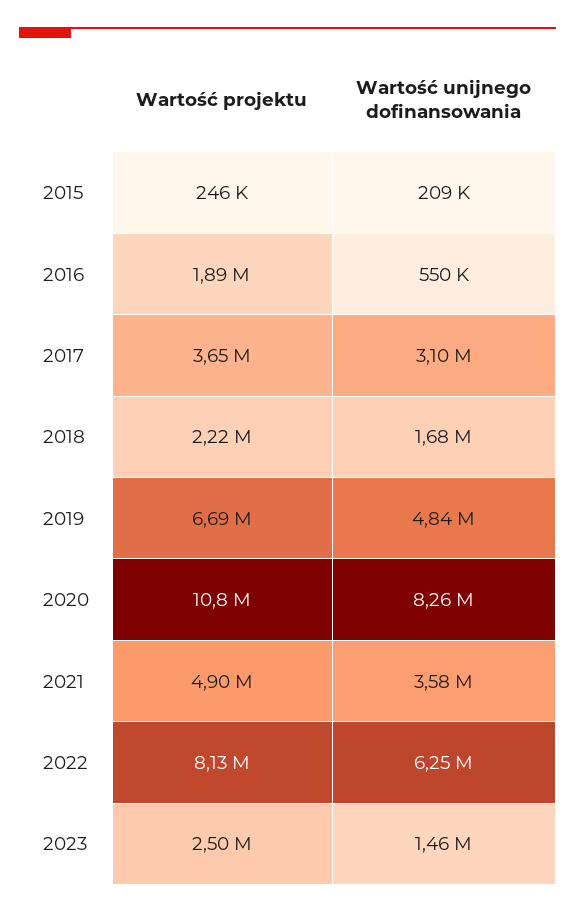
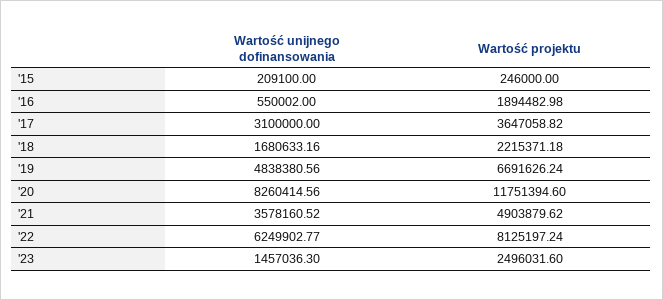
Wartość projektu, 2020: 10800000 -> 11751394.6

